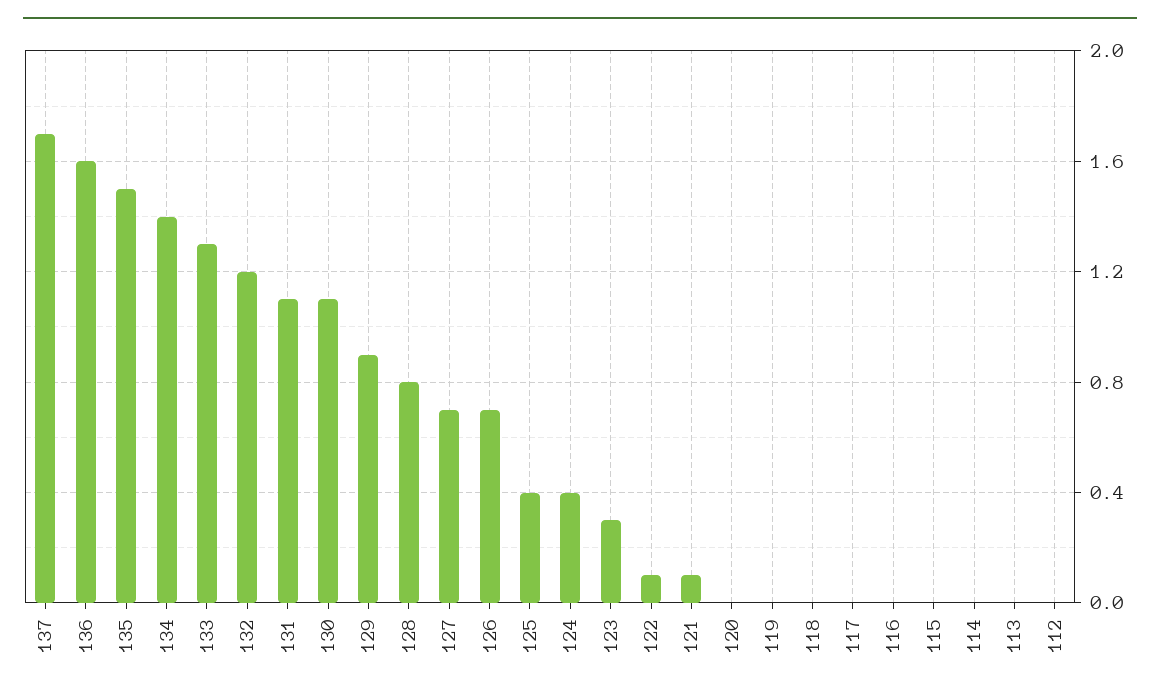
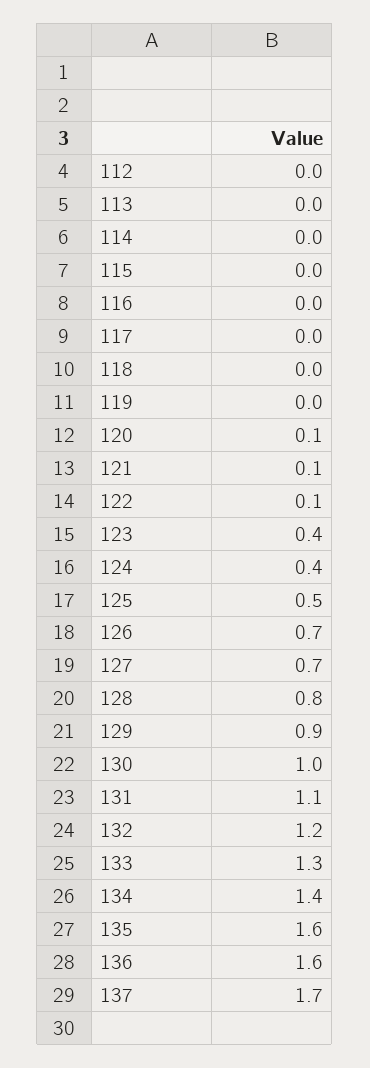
135: 1.5 -> 1.6
130: 1.1 -> 1
125: 0.4 -> 0.5
123: 0.3 -> 0.4
120: 0 -> 0.1

